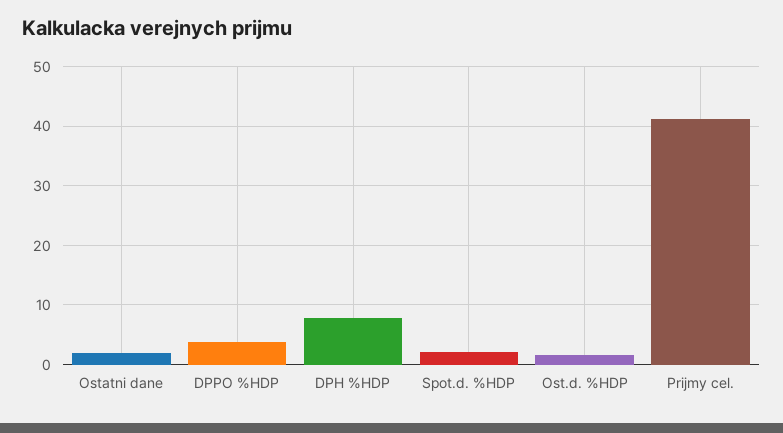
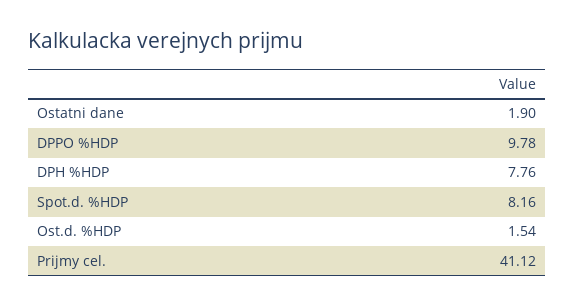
DPPO %HDP: 4 -> 9.78
Spot.d. %HDP: 2 -> 8.16

